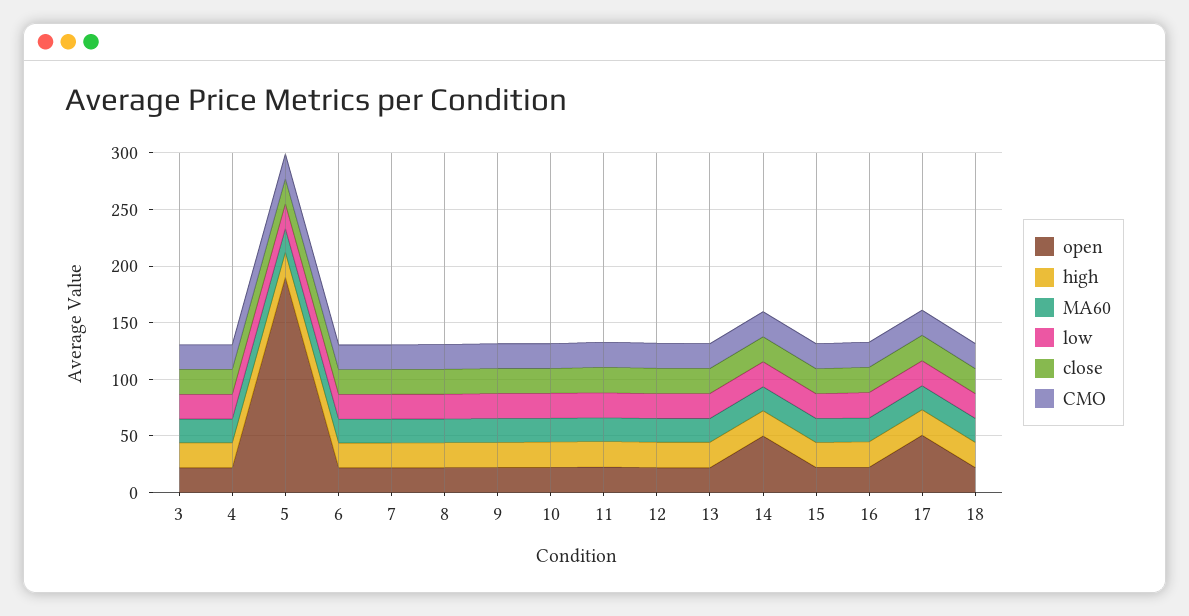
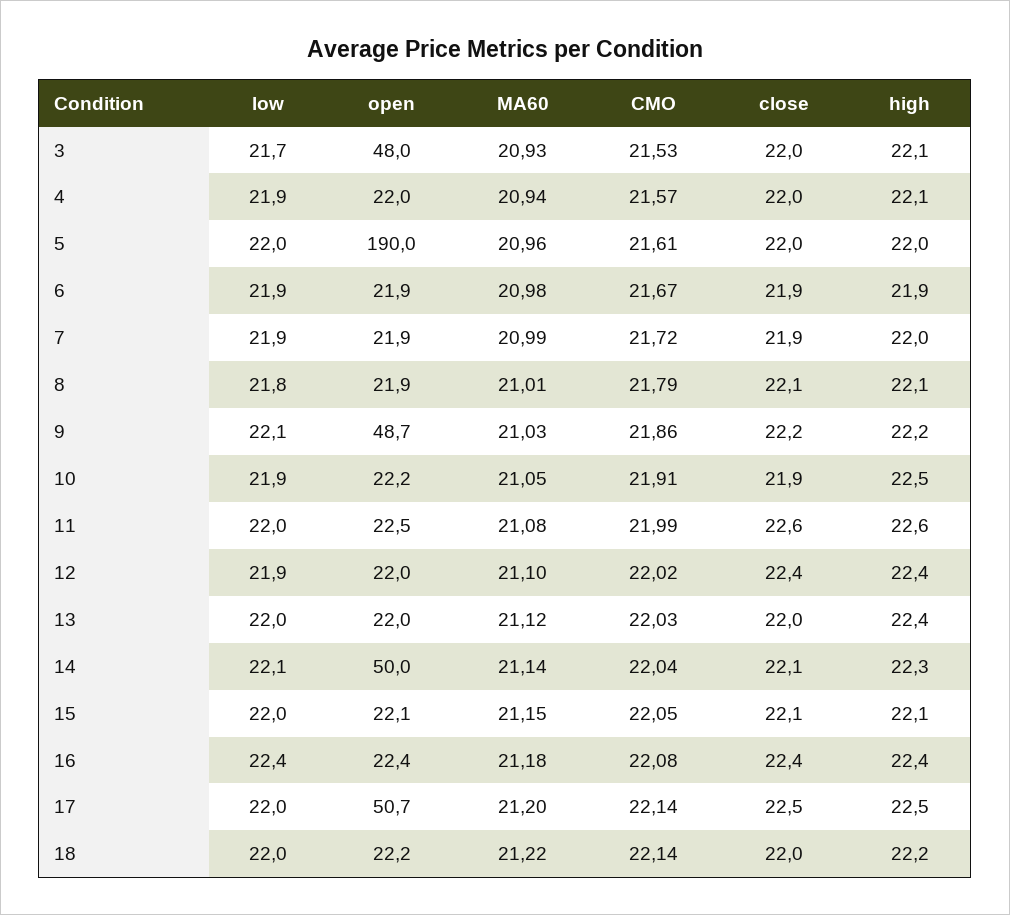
open, 3: 20 -> 48
open, 9: 20 -> 48.7

